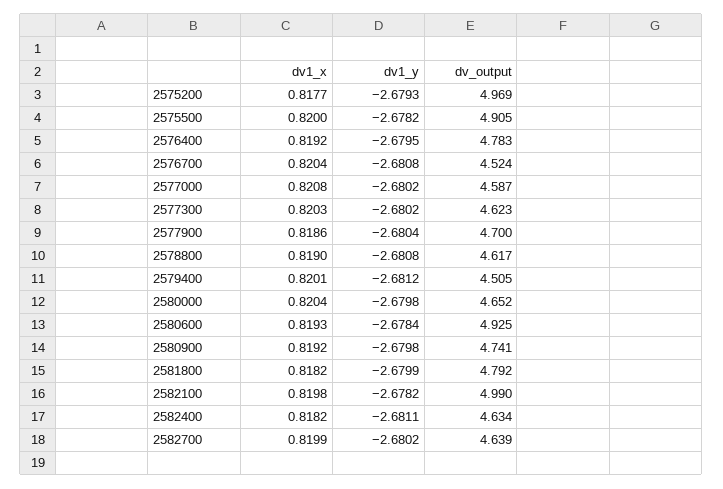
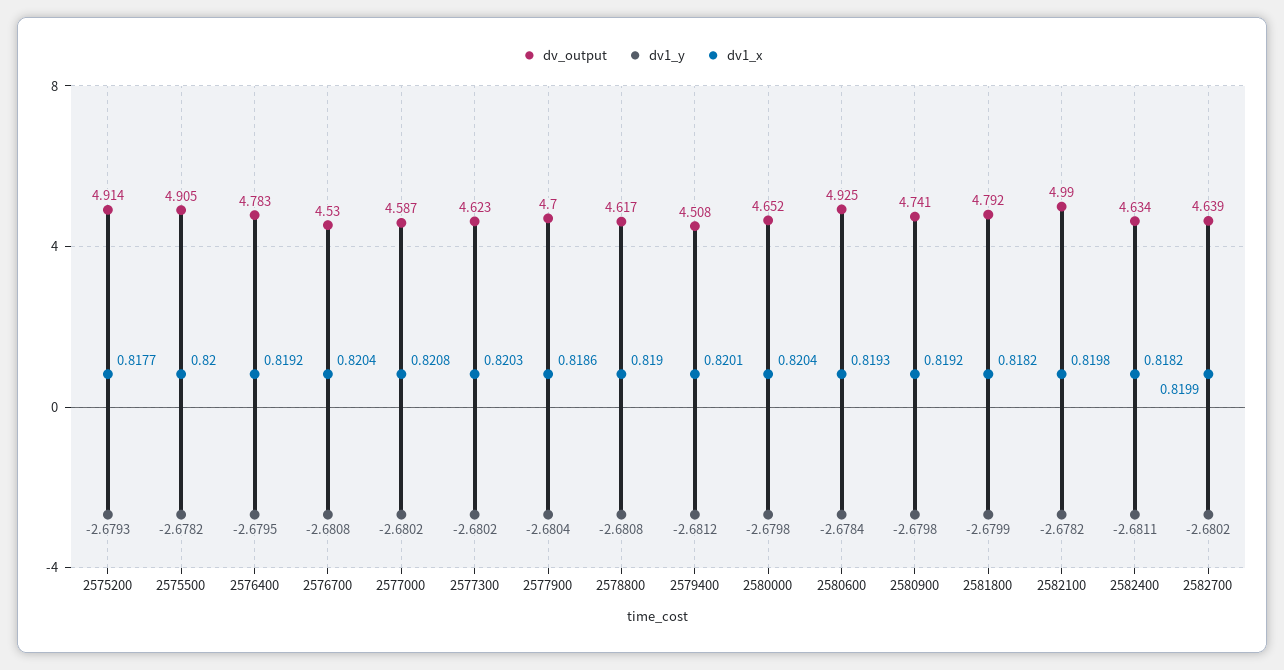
dv_output, 2575200: 4.969 -> 4.914
dv_output, 2576700: 4.524 -> 4.53
dv_output, 2579400: 4.505 -> 4.508

